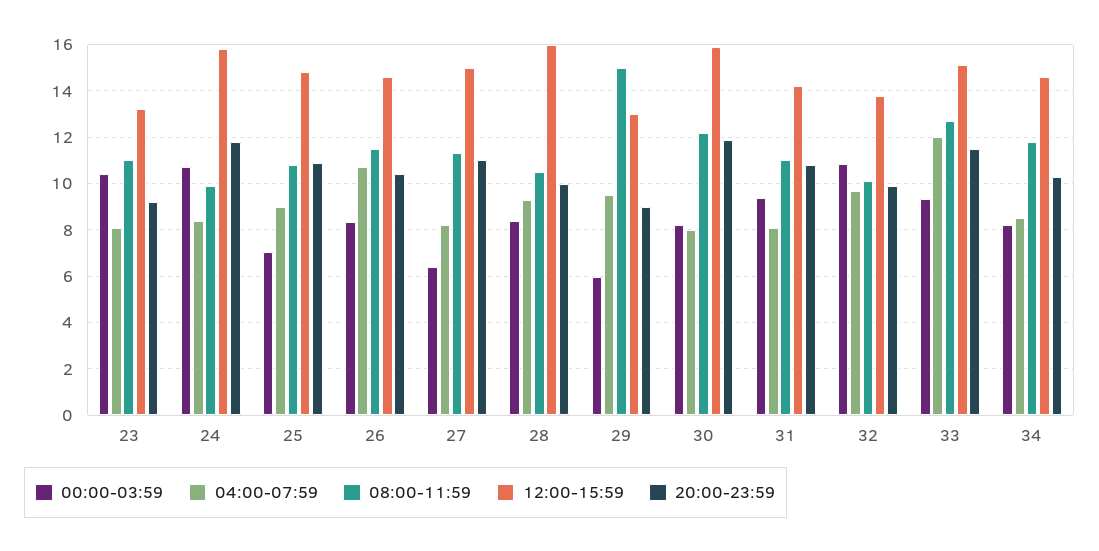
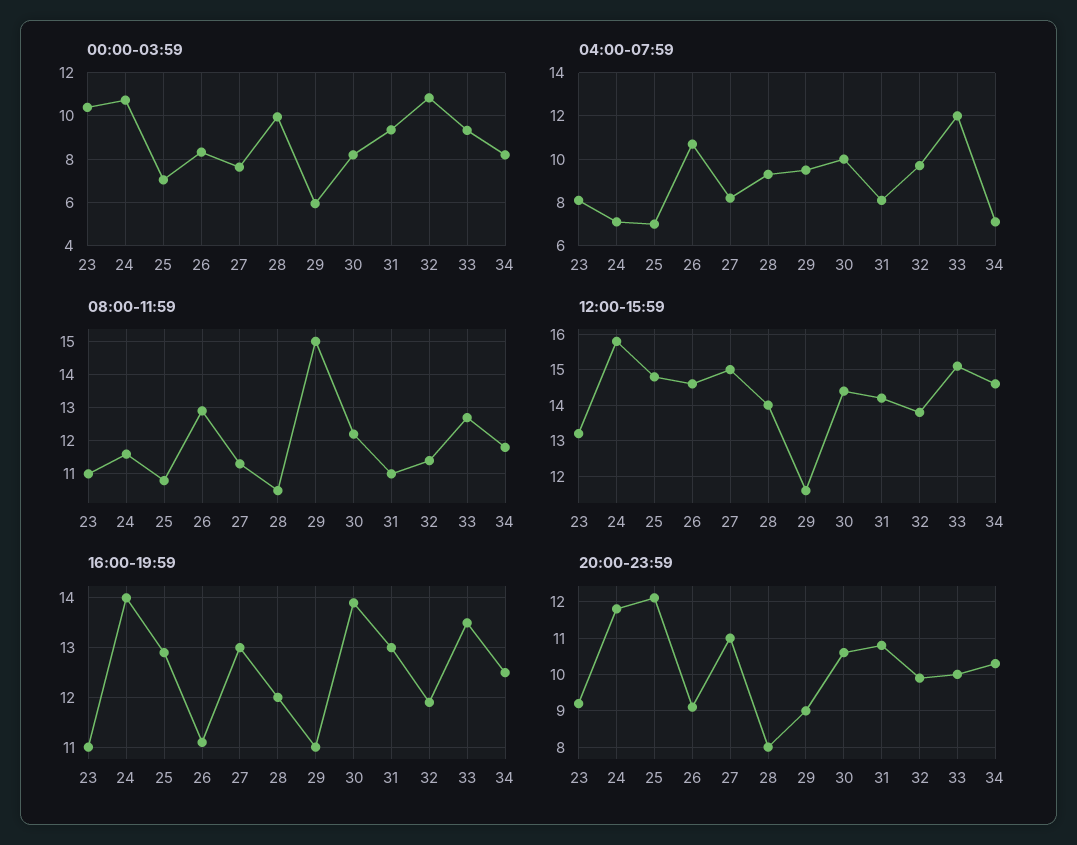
04:00-07:59, 24: 8.5 -> 7
08:00-11:59, 24: 10 -> 11.5
04:00-07:59, 25: 9 -> 7
20:00-23:59, 25: 11 -> 12
08:00-11:59, 26: 11.5 -> 13
20:00-23:59, 26: 10.5 -> 9
00:00-03:59, 27: 6.5 -> 7.5
00:00-03:59, 28: 8.5 -> 10
12:00-15:59, 28: 16 -> 14
20:00-23:59, 28: 10 -> 8
12:00-15:59, 29: 13 -> 11.5
04:00-07:59, 30: 8 -> 10
12:00-15:59, 30: 16 -> 14.5
20:00-23:59, 30: 12 -> 10.5
08:00-11:59, 32: 10 -> 11.5
20:00-23:59, 33: 11.5 -> 10
04:00-07:59, 34: 8.5 -> 7
16:00-19:59, 23: none -> 11
16:00-19:59, 24: none -> 14
16:00-19:59, 25: none -> 13
16:00-19:59, 26: none -> 11
16:00-19:59, 27: none -> 13
16:00-19:59, 28: none -> 12
16:00-19:59, 29: none -> 11
16:00-19:59, 30: none -> 14
16:00-19:59, 31: none -> 13
16:00-19:59, 32: none -> 12
16:00-19:59, 33: none -> 13.5
16:00-19:59, 34: none -> 12.5

